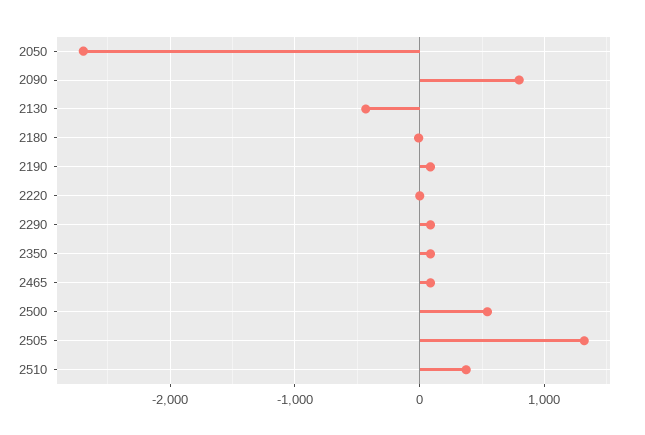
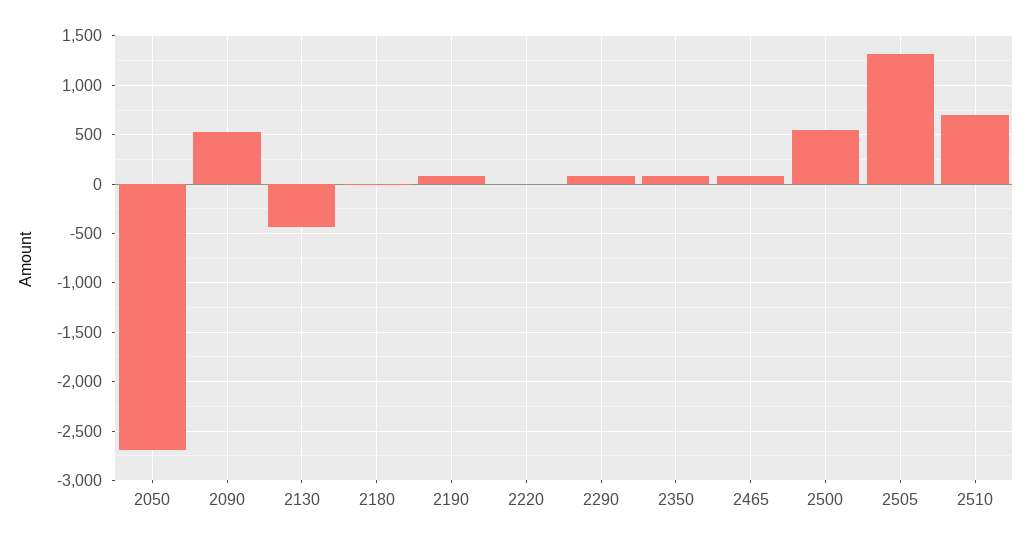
2090: 800 -> 500
2510: 400 -> 700

